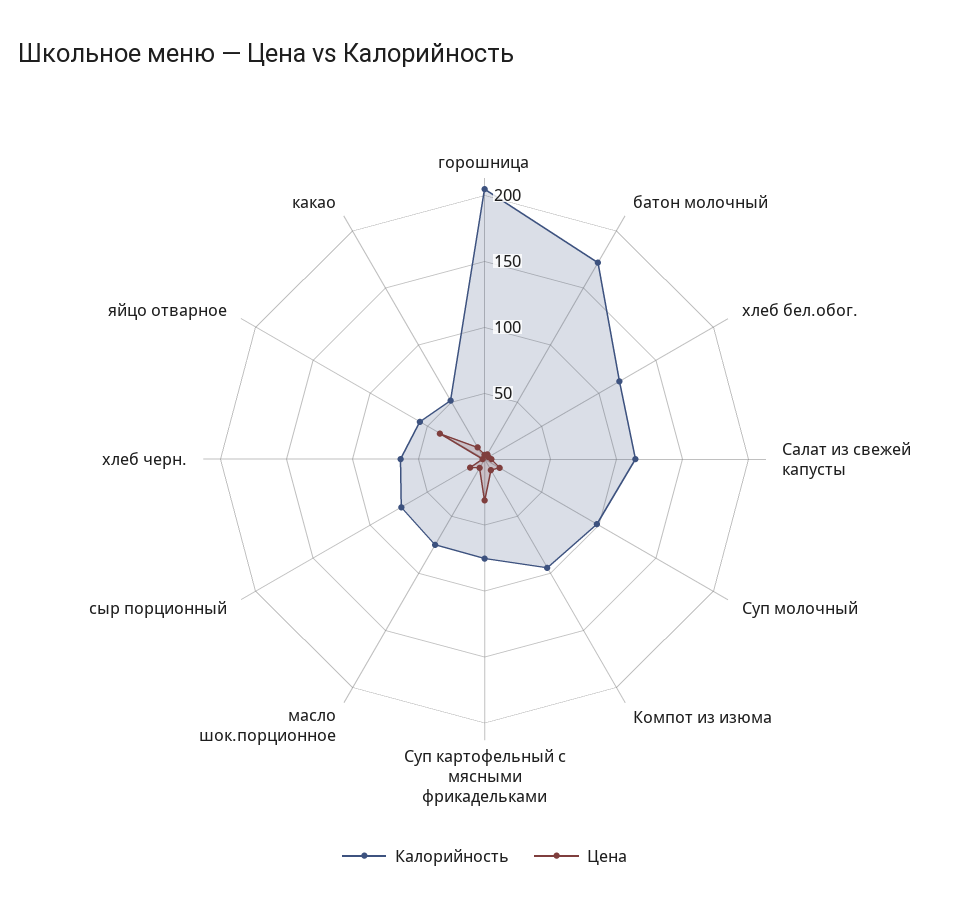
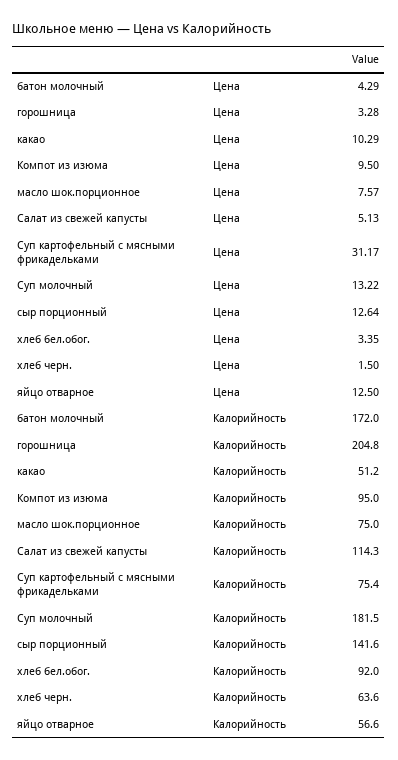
Калорийность, хлеб бел.обог.: 120 -> 92
Калорийность, Суп молочный: 100 -> 181.5
Калорийность, сыр порционный: 70 -> 141.6
Цена, яйцо отварное: 40 -> 12.5

